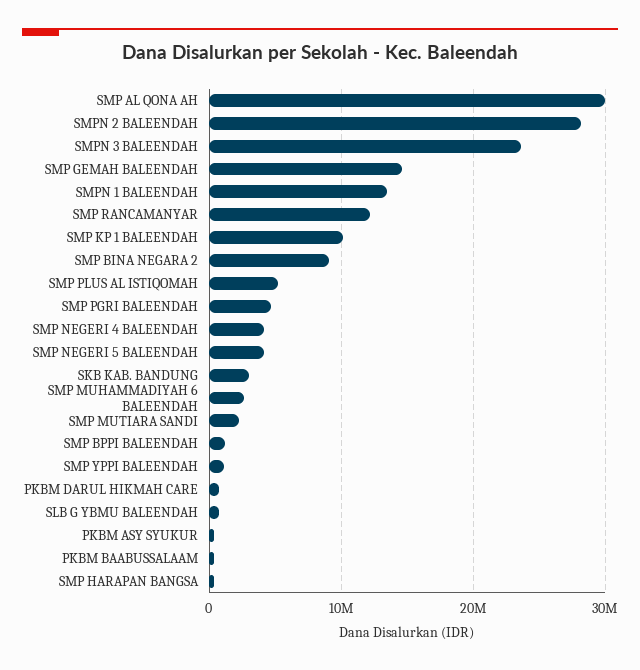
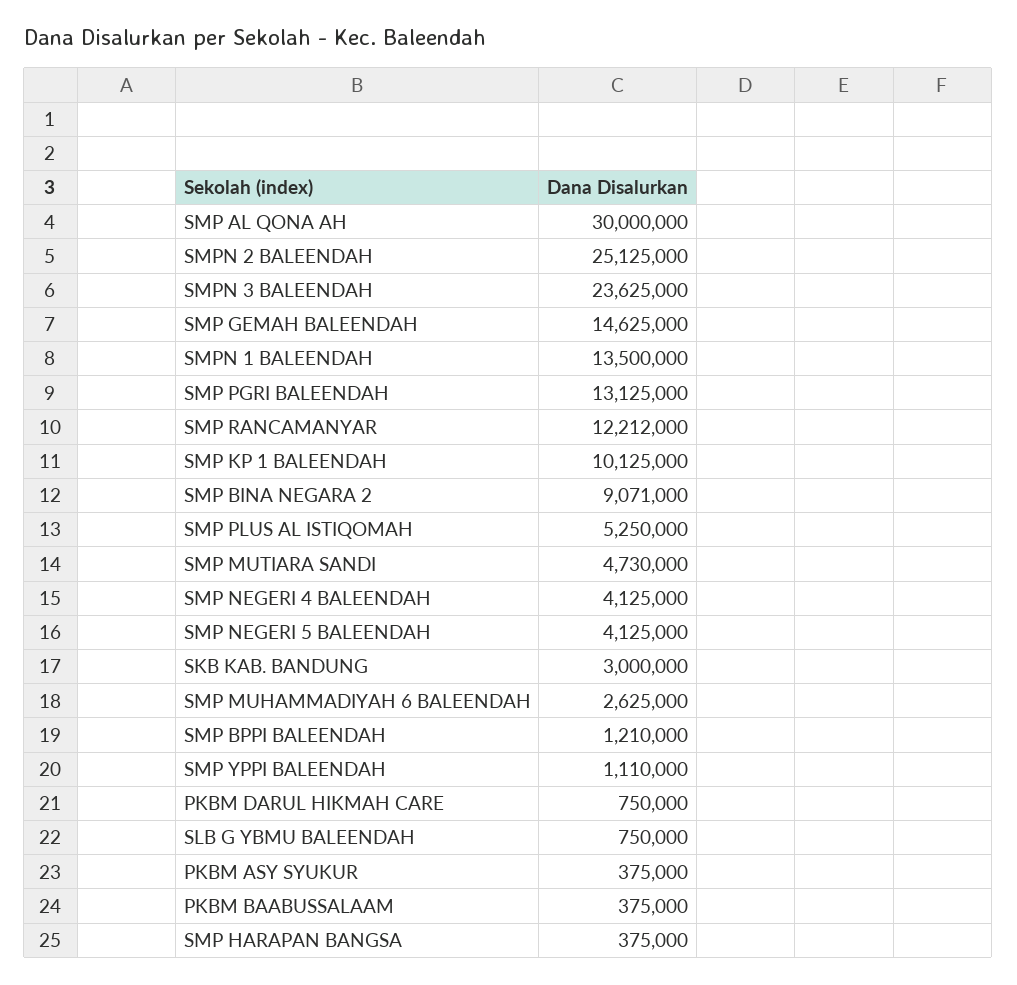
SMPN 2 BALEENDAH: 28000000 -> 25125000
SMP PGRI BALEENDAH: 5000000 -> 13125000
SMP MUTIARA SANDI: 2000000 -> 4730000

